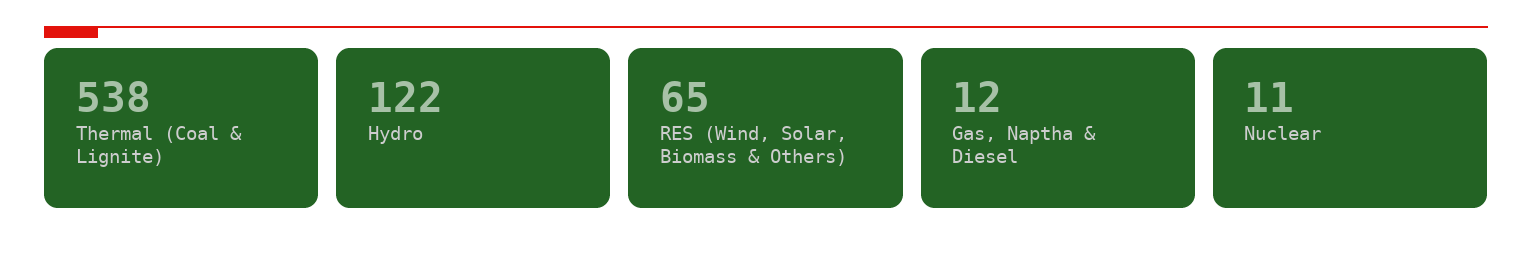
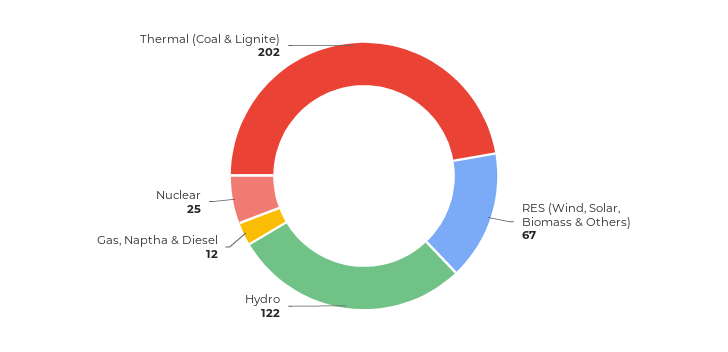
Thermal (Coal & Lignite): 538 -> 202
RES (Wind, Solar, Biomass & Others): 65 -> 67
Nuclear: 11 -> 25

